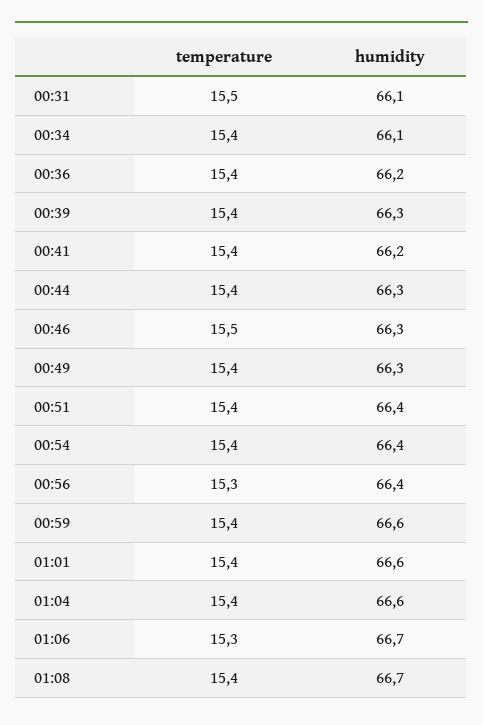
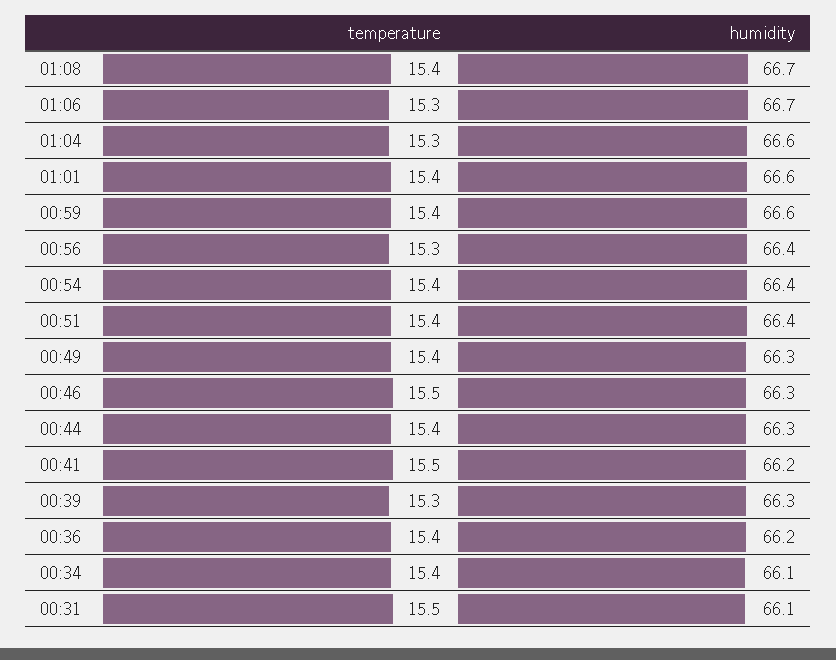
temperature, 00:39: 15.4 -> 15.3
temperature, 00:41: 15.4 -> 15.5
temperature, 01:04: 15.4 -> 15.3

